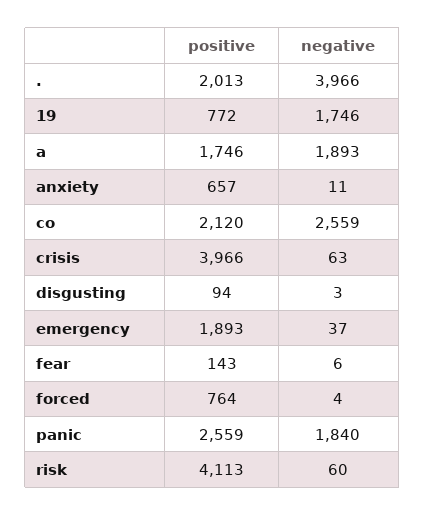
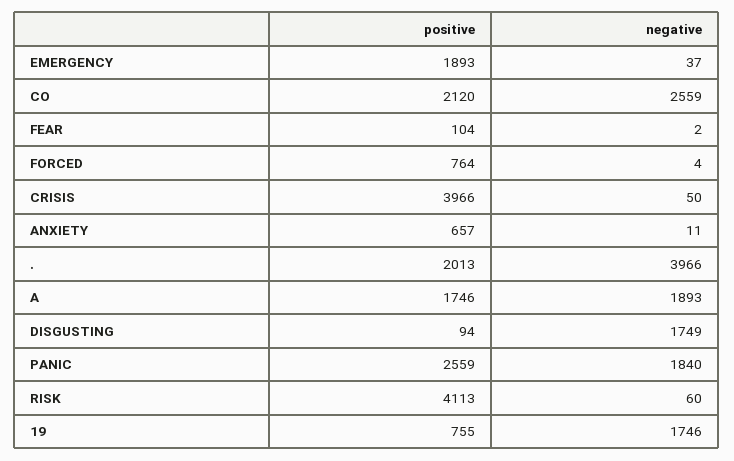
positive, 19: 772 -> 755
negative, crisis: 63 -> 50
negative, disgusting: 3 -> 1749
positive, fear: 143 -> 104
negative, fear: 6 -> 2

